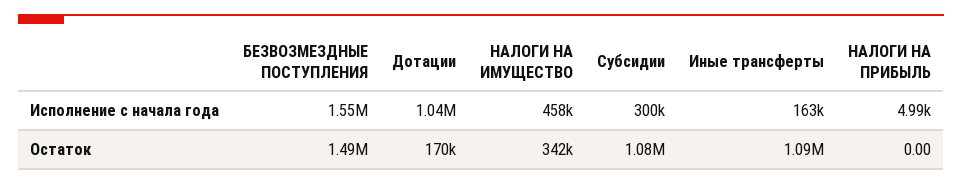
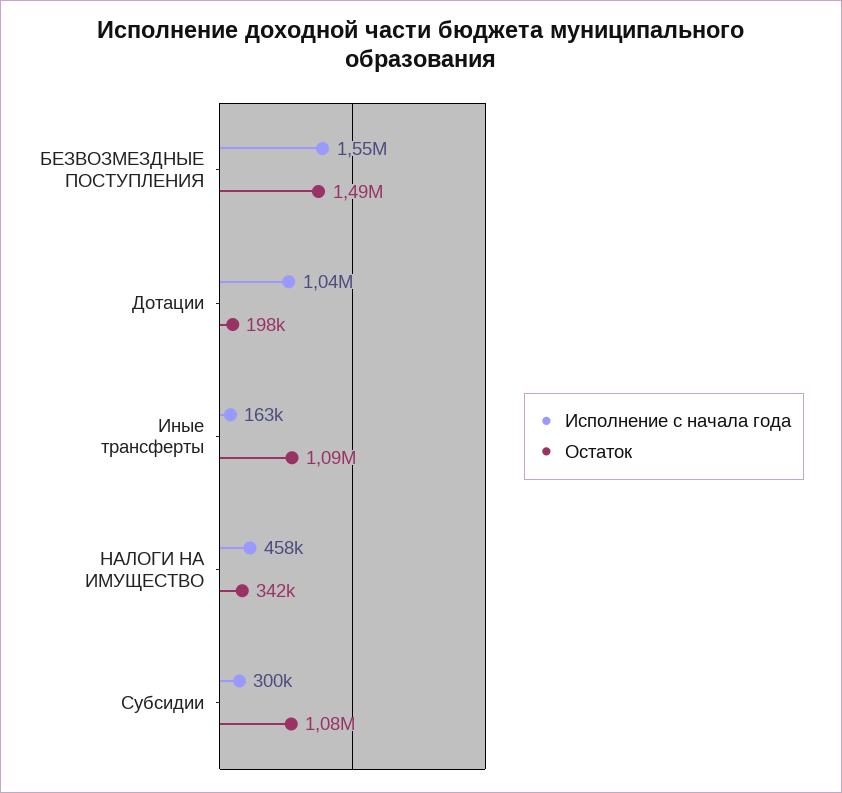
Исполнение с начала года, НАЛОГИ НА ПРИБЫЛЬ: 4990 -> none
Остаток, Дотации: 170000 -> 198000
Остаток, НАЛОГИ НА ПРИБЫЛЬ: 0 -> none

